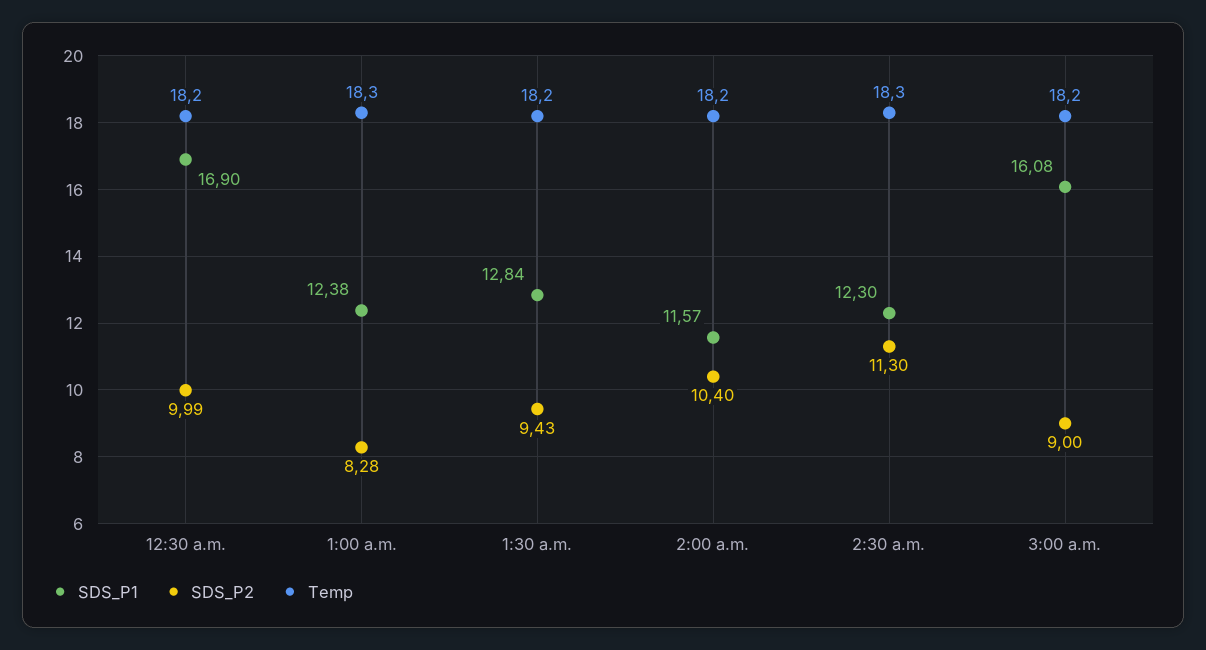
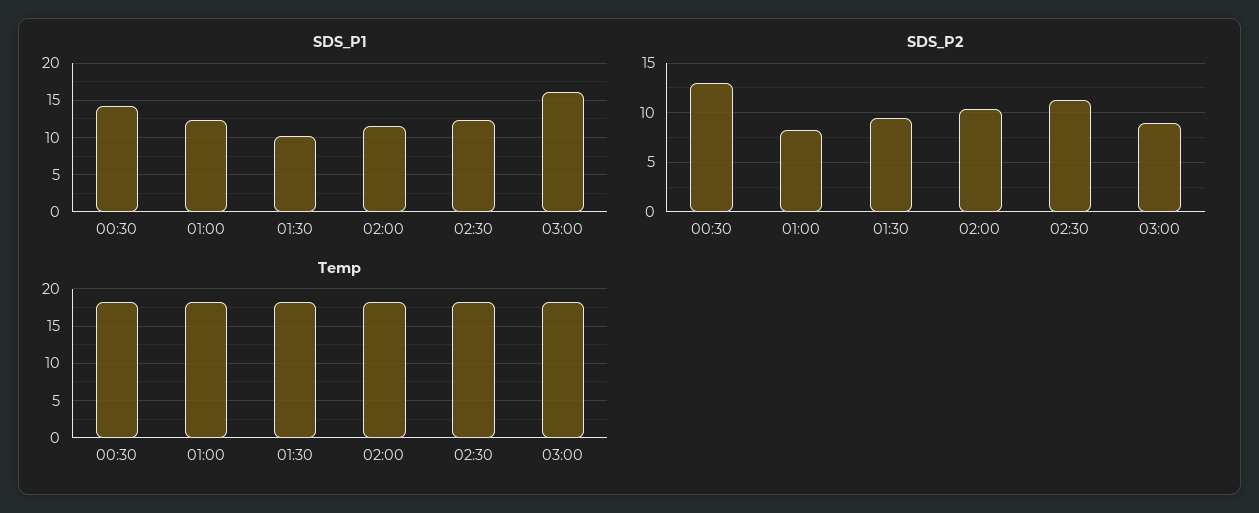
SDS_P1, 12:30 a.m.: 16.9 -> 14
SDS_P2, 12:30 a.m.: 9.99 -> 13
SDS_P1, 1:30 a.m.: 12.84 -> 10

